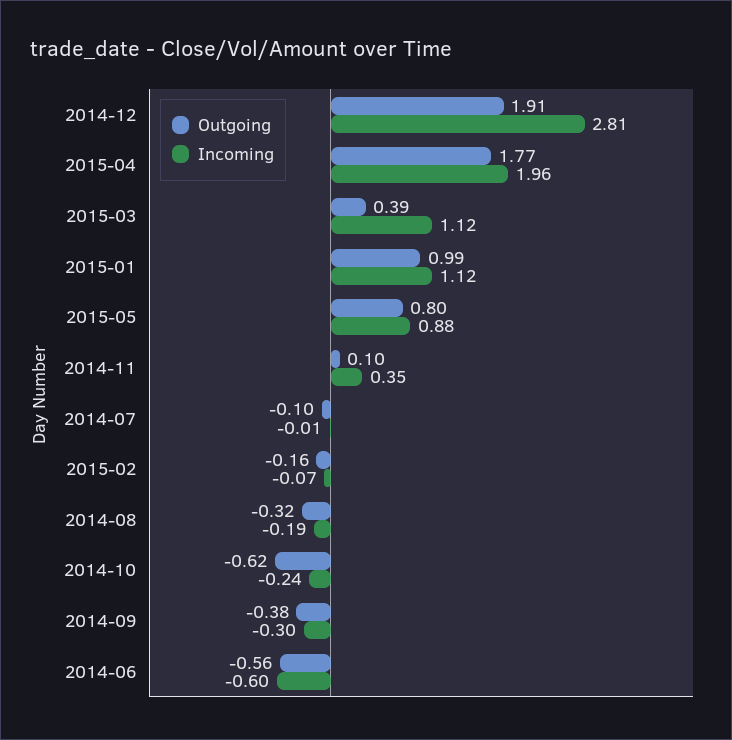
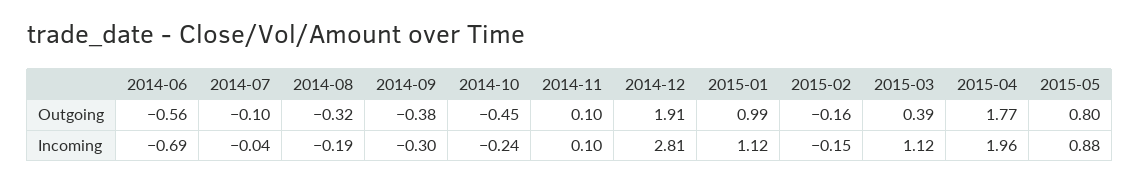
Incoming, 2014-11: 0.35 -> 0.1
Incoming, 2014-07: -0.01 -> -0.04
Incoming, 2015-02: -0.07 -> -0.15
Outgoing, 2014-10: -0.62 -> -0.45
Incoming, 2014-06: -0.6 -> -0.69

